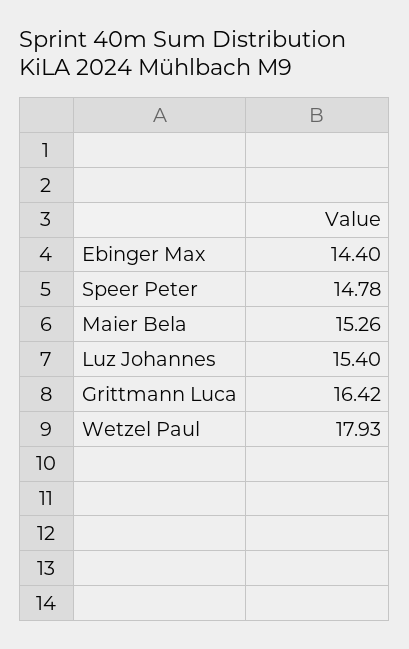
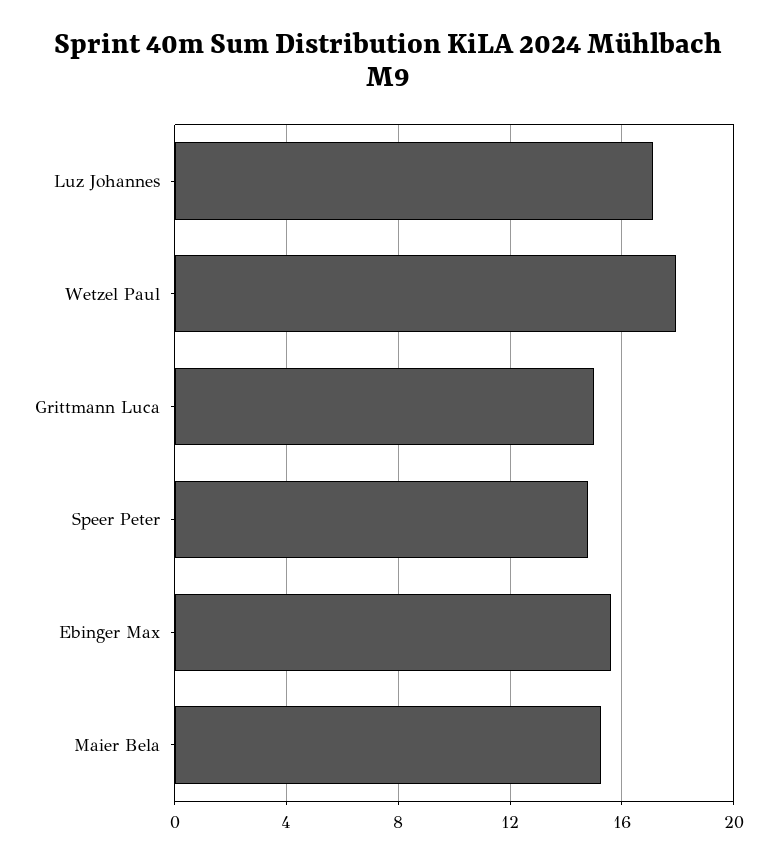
Ebinger Max: 14.4 -> 15.5
Luz Johannes: 15.4 -> 17
Grittmann Luca: 16.42 -> 15

